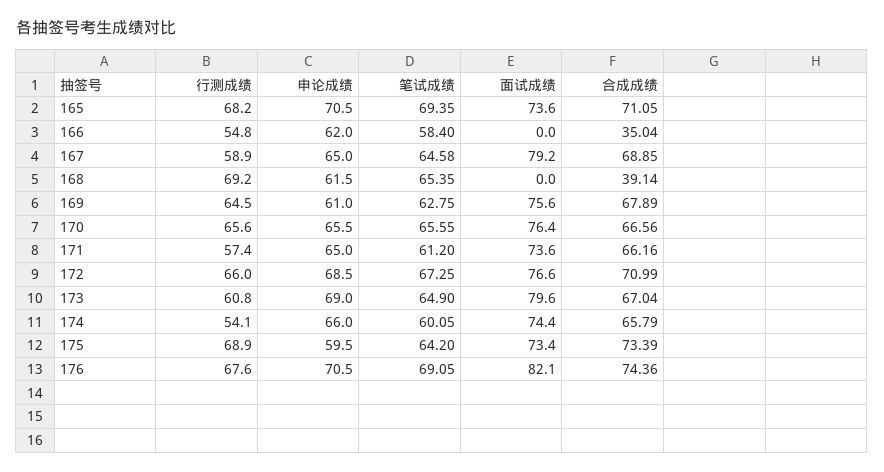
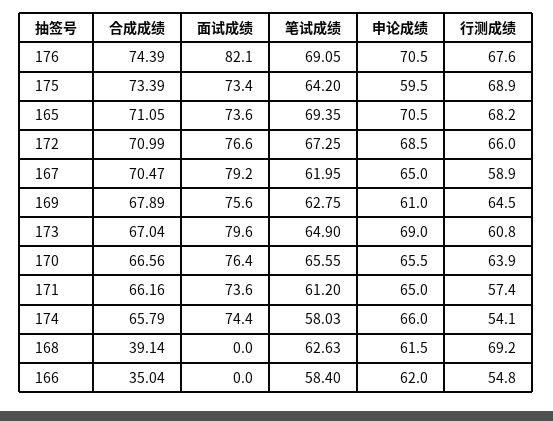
笔试成绩, 167: 64.58 -> 61.95
合成成绩, 167: 68.85 -> 70.47
笔试成绩, 168: 65.35 -> 62.63
行测成绩, 170: 65.6 -> 63.9
笔试成绩, 174: 60.05 -> 58.03
合成成绩, 176: 74.36 -> 74.39

